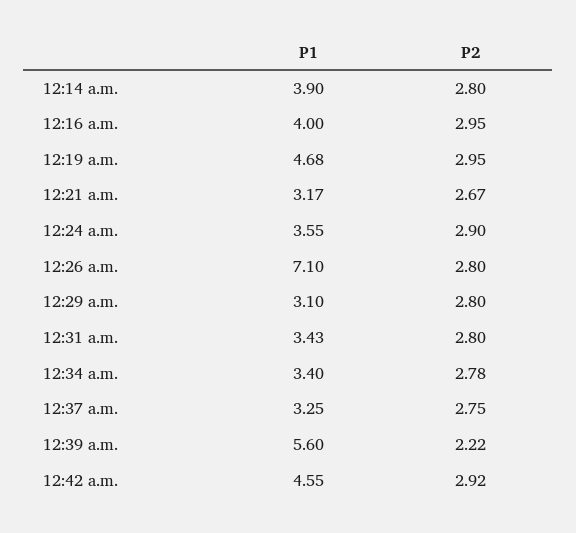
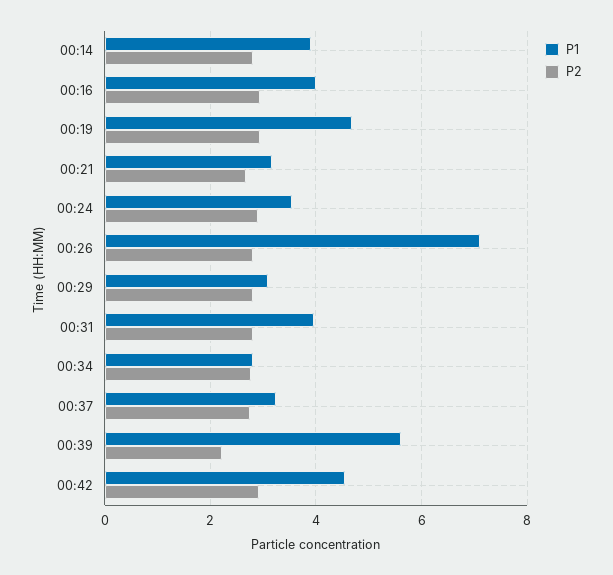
P1, 12:31 a.m.: 3.43 -> 4
P1, 12:34 a.m.: 3.4 -> 2.8

